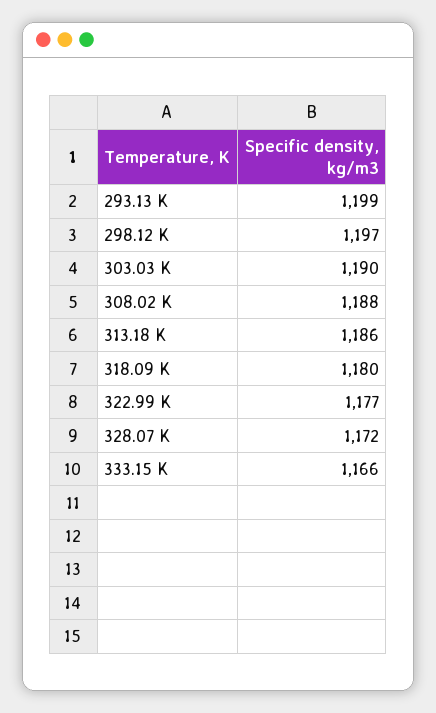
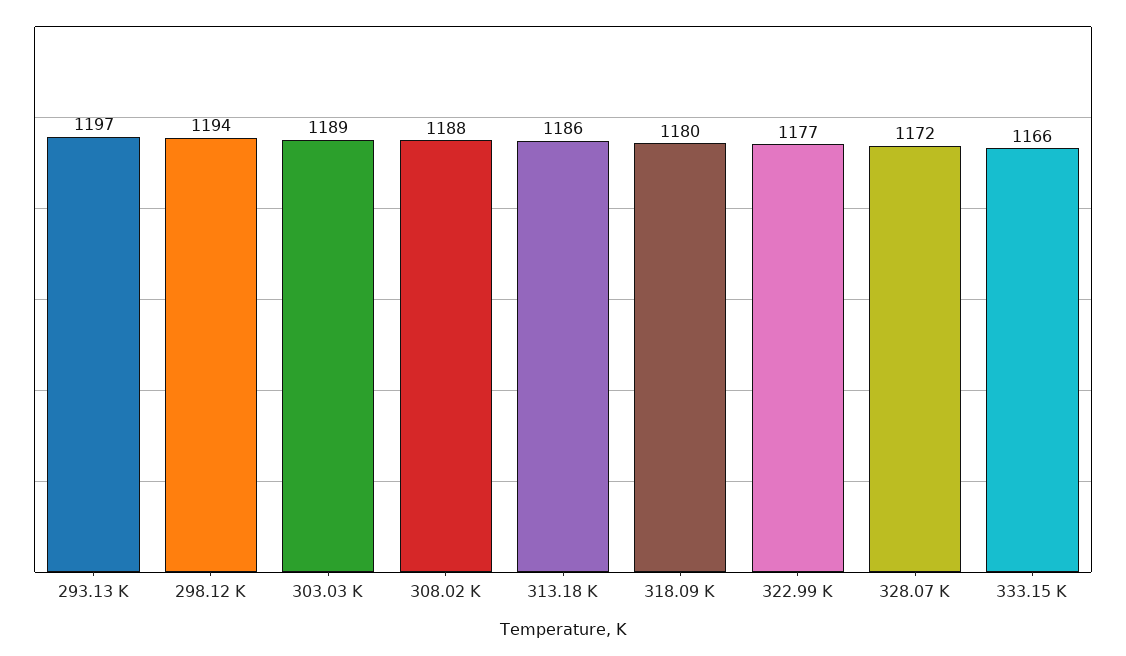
293.13 K: 1199 -> 1197
298.12 K: 1197 -> 1194
303.03 K: 1190 -> 1189

